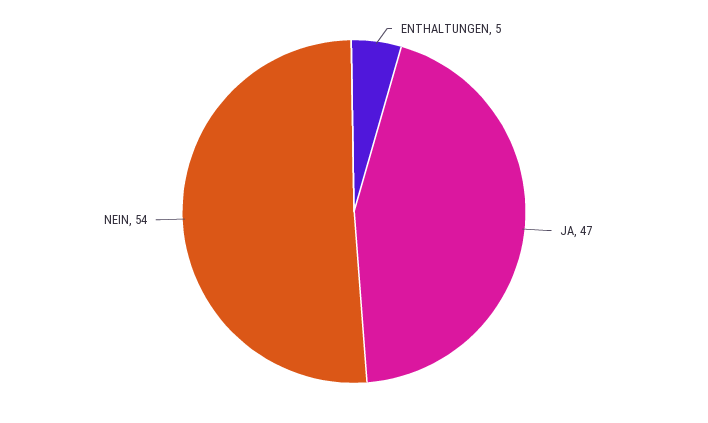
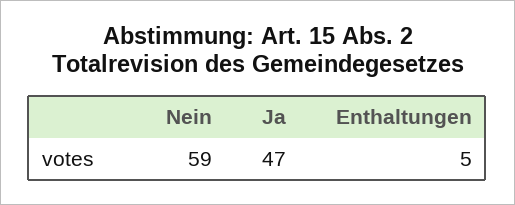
NEIN: 54 -> 59

